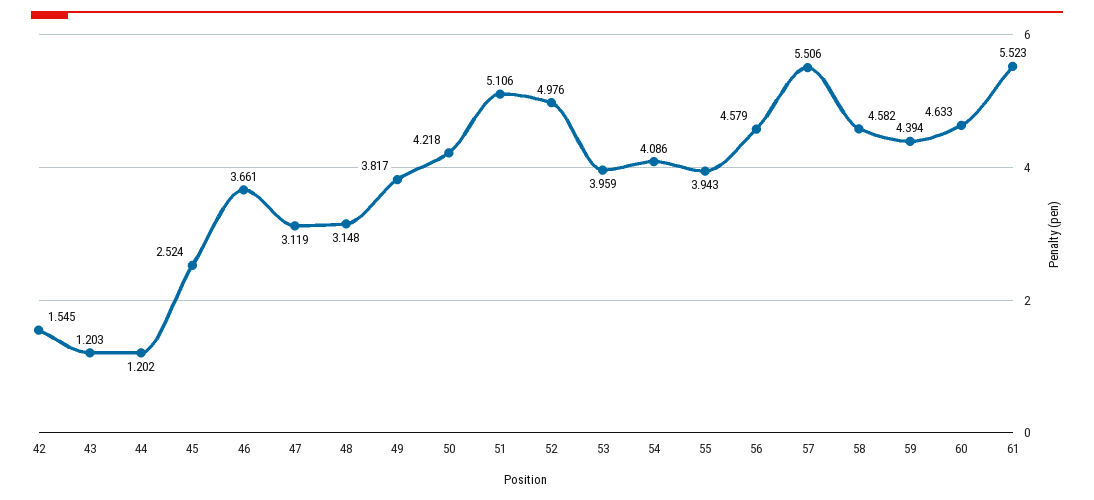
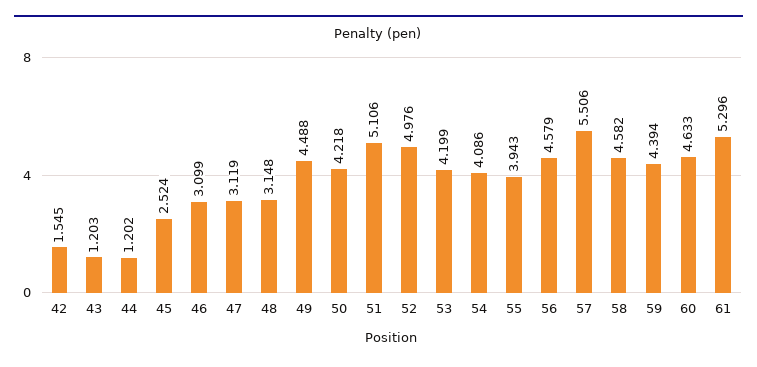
46: 3.661 -> 3.099
49: 3.817 -> 4.488
53: 3.959 -> 4.199
61: 5.523 -> 5.296

